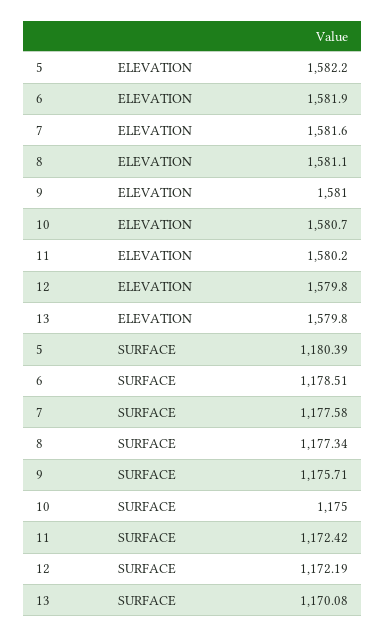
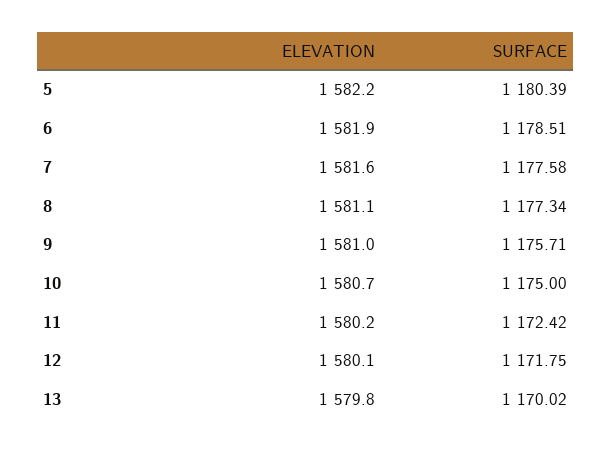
12, ELEVATION: 1579.8 -> 1580.1
12, SURFACE: 1172.19 -> 1171.75
13, SURFACE: 1170.08 -> 1170.02

